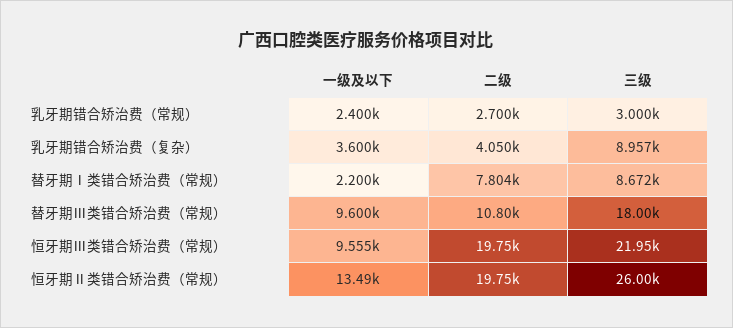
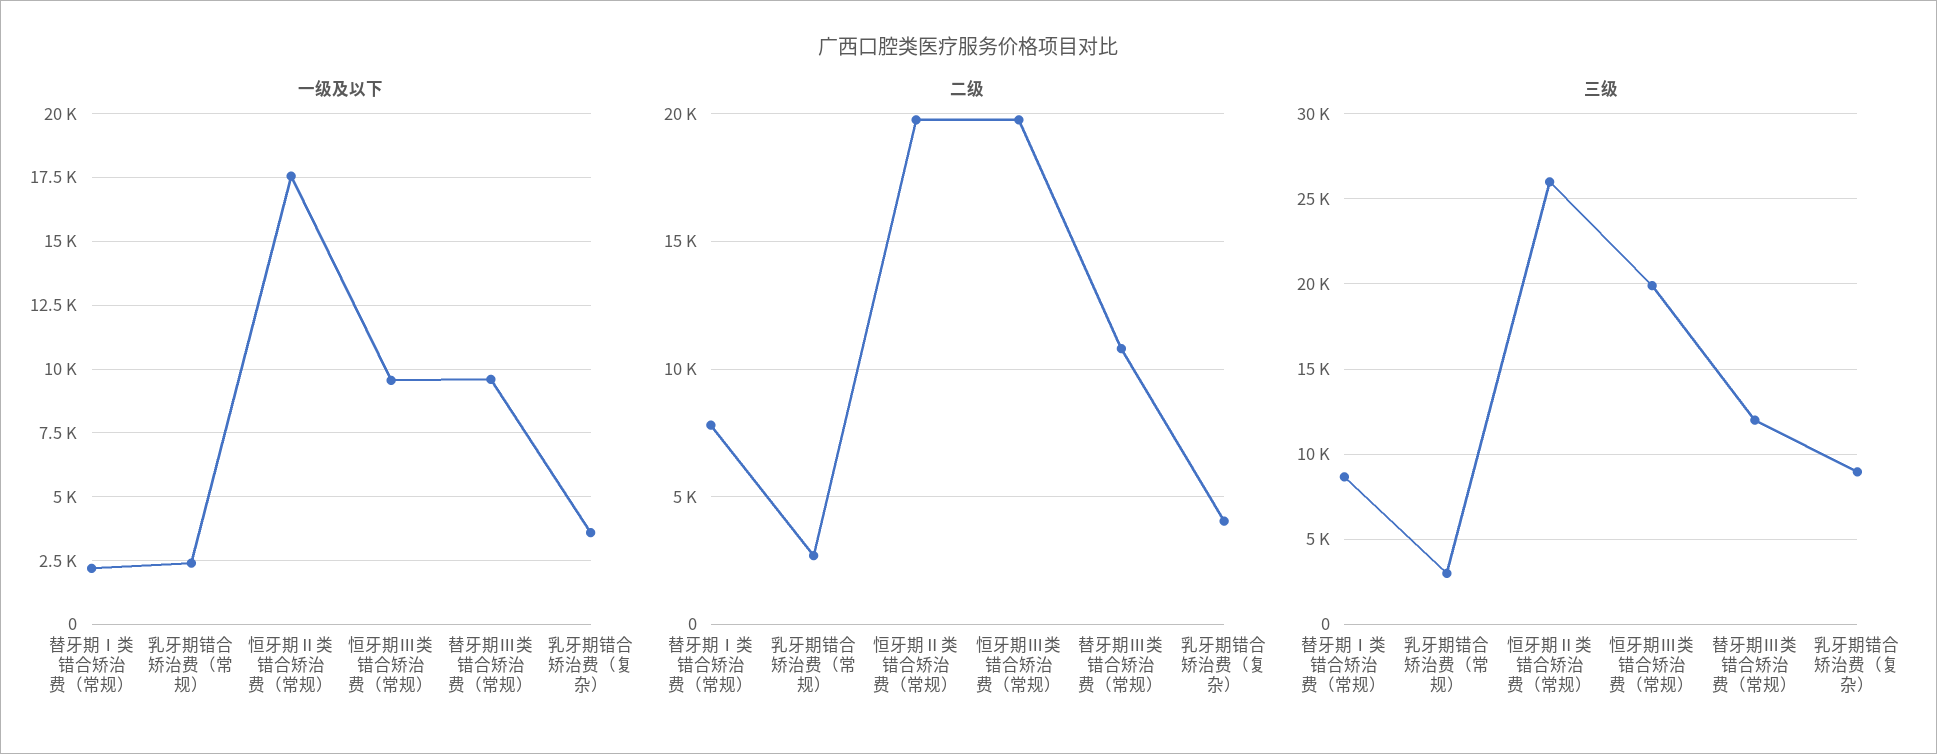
三级, 替牙期Ⅲ类错合矫治费（常规）: 18000 -> 12000
三级, 恒牙期Ⅲ类错合矫治费（常规）: 21950 -> 20000
一级及以下, 恒牙期Ⅱ类错合矫治费（常规）: 13490 -> 17500

